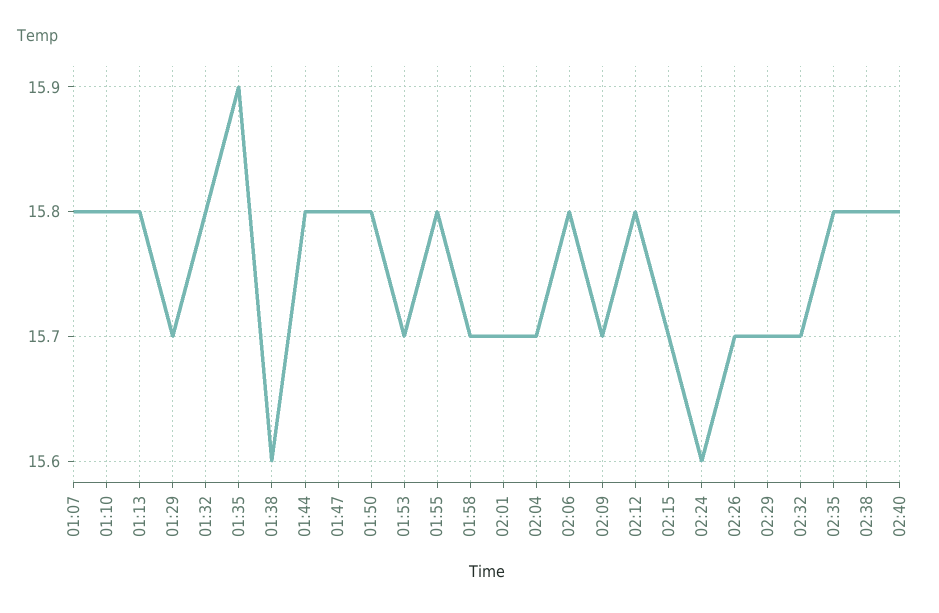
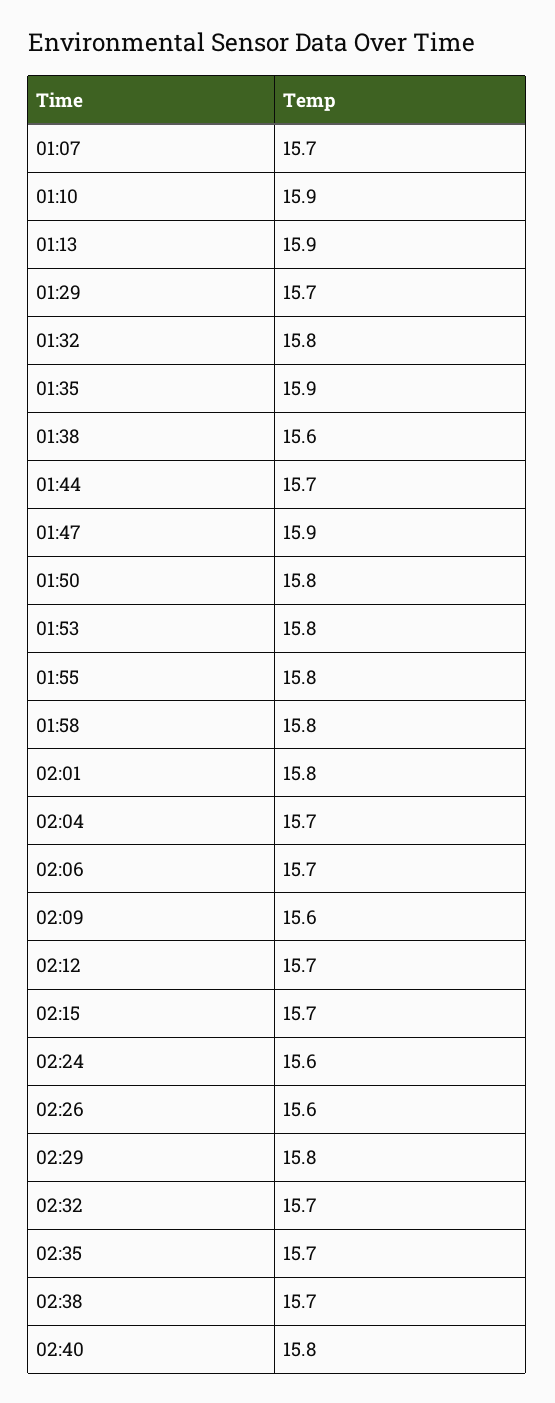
01:07: 15.8 -> 15.7
01:10: 15.8 -> 15.9
01:13: 15.8 -> 15.9
01:44: 15.8 -> 15.7
01:47: 15.8 -> 15.9
01:53: 15.7 -> 15.8
01:58: 15.7 -> 15.8
02:01: 15.7 -> 15.8
02:06: 15.8 -> 15.7
02:09: 15.7 -> 15.6
02:12: 15.8 -> 15.7
02:26: 15.7 -> 15.6
02:29: 15.7 -> 15.8
02:35: 15.8 -> 15.7
02:38: 15.8 -> 15.7

